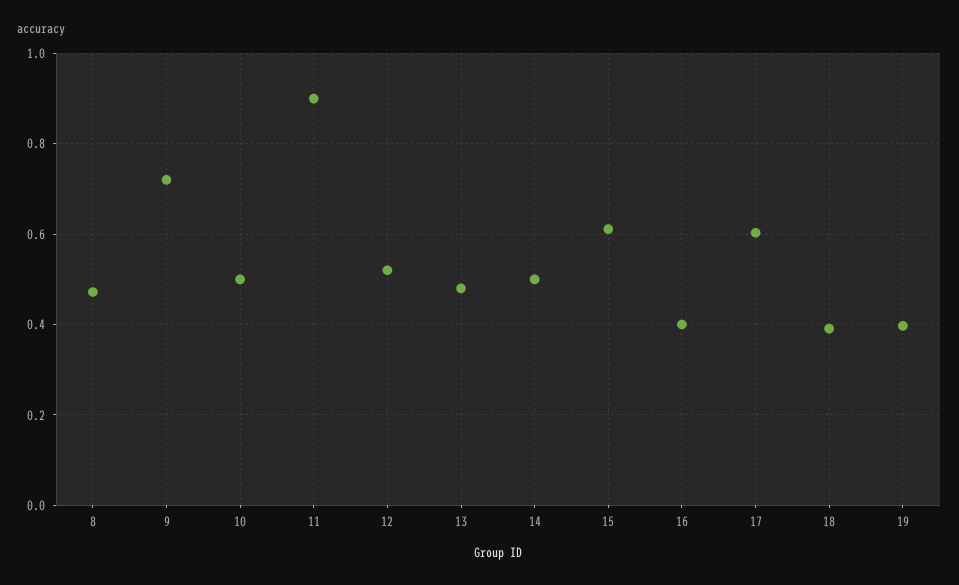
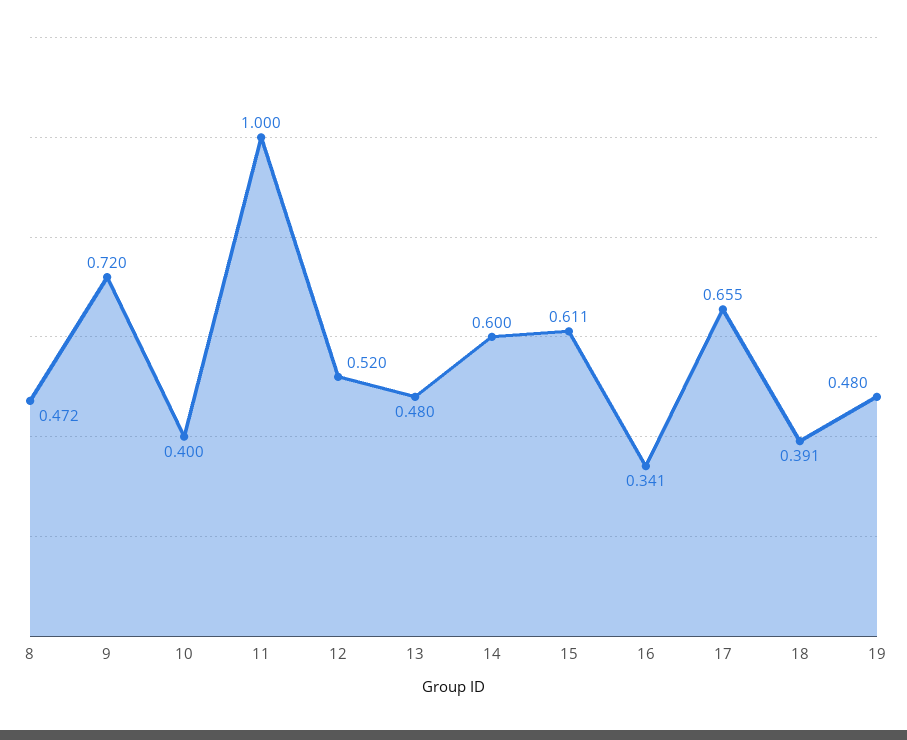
10: 0.5 -> 0.4
11: 0.9 -> 1
14: 0.5 -> 0.6
16: 0.4 -> 0.341
17: 0.6 -> 0.655
19: 0.4 -> 0.48

